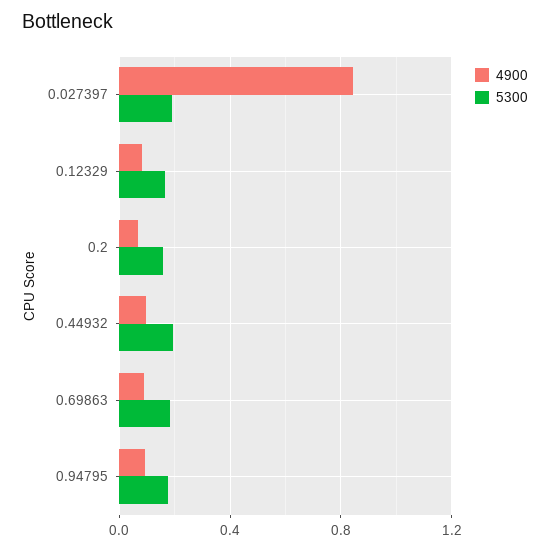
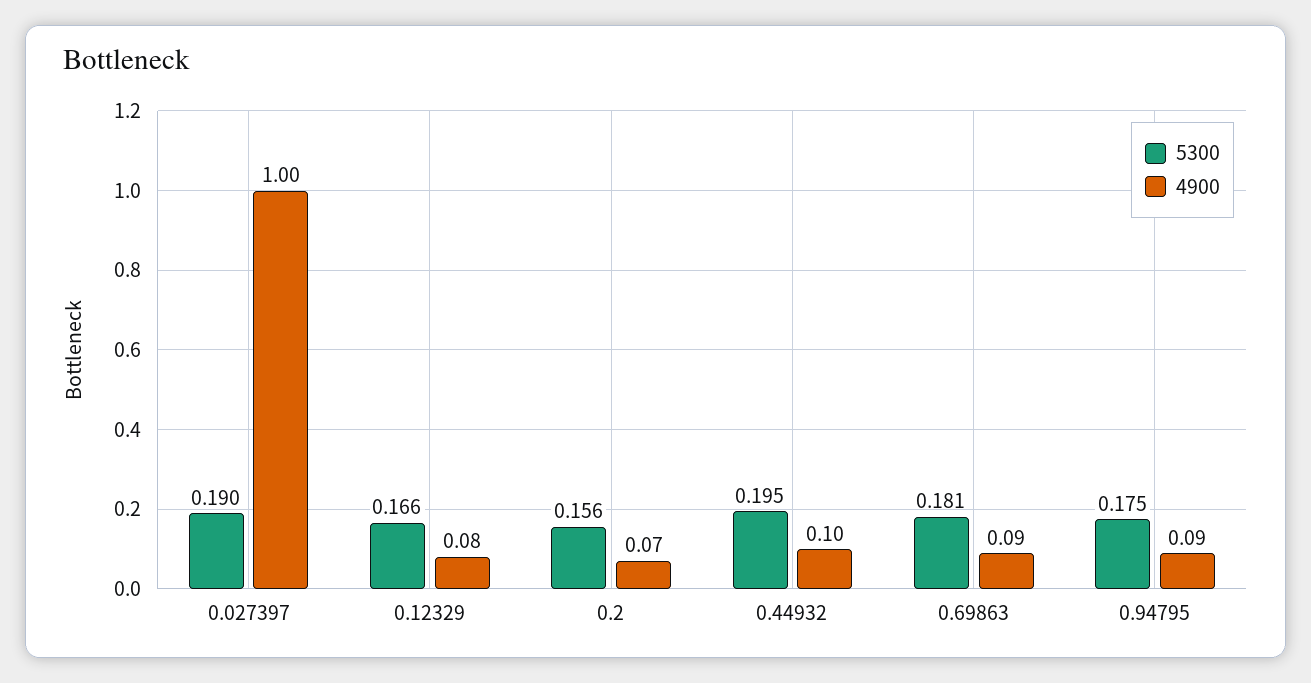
4900, 0.027397: 0.85 -> 1

